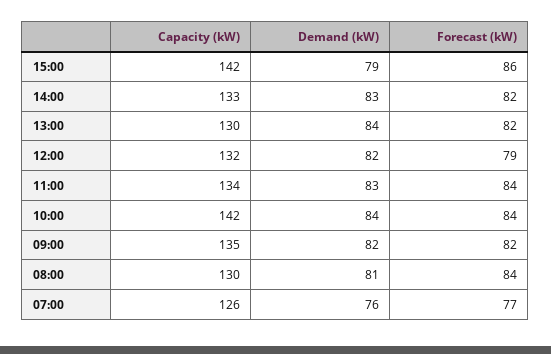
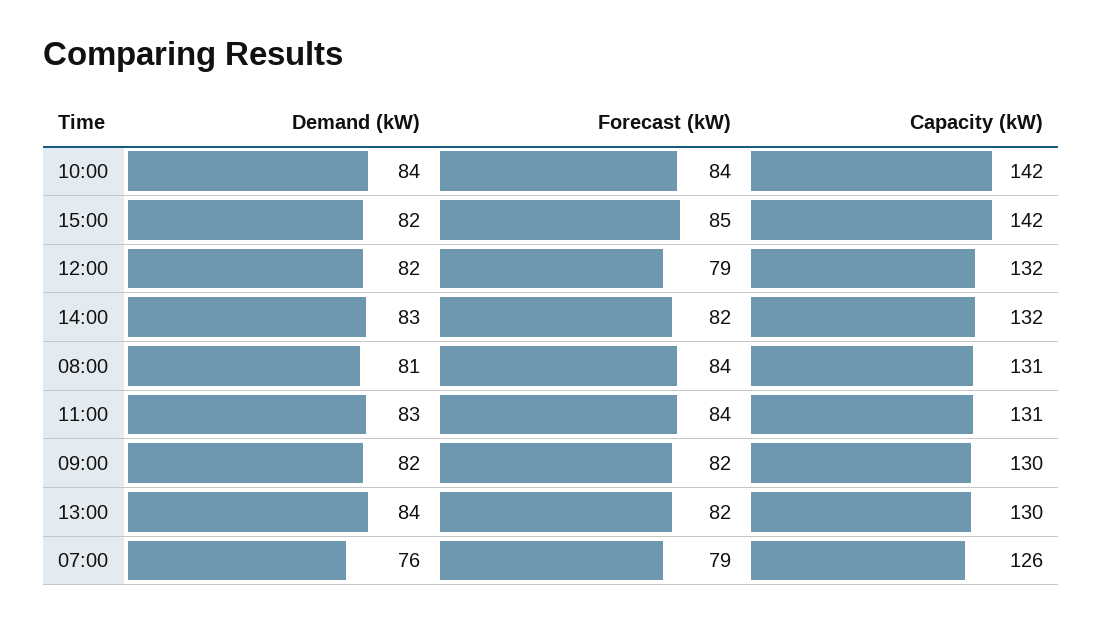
Demand (kW), 15:00: 79 -> 82
Forecast (kW), 15:00: 86 -> 85
Capacity (kW), 14:00: 133 -> 132
Capacity (kW), 11:00: 134 -> 131
Capacity (kW), 09:00: 135 -> 130
Capacity (kW), 08:00: 130 -> 131
Forecast (kW), 07:00: 77 -> 79

